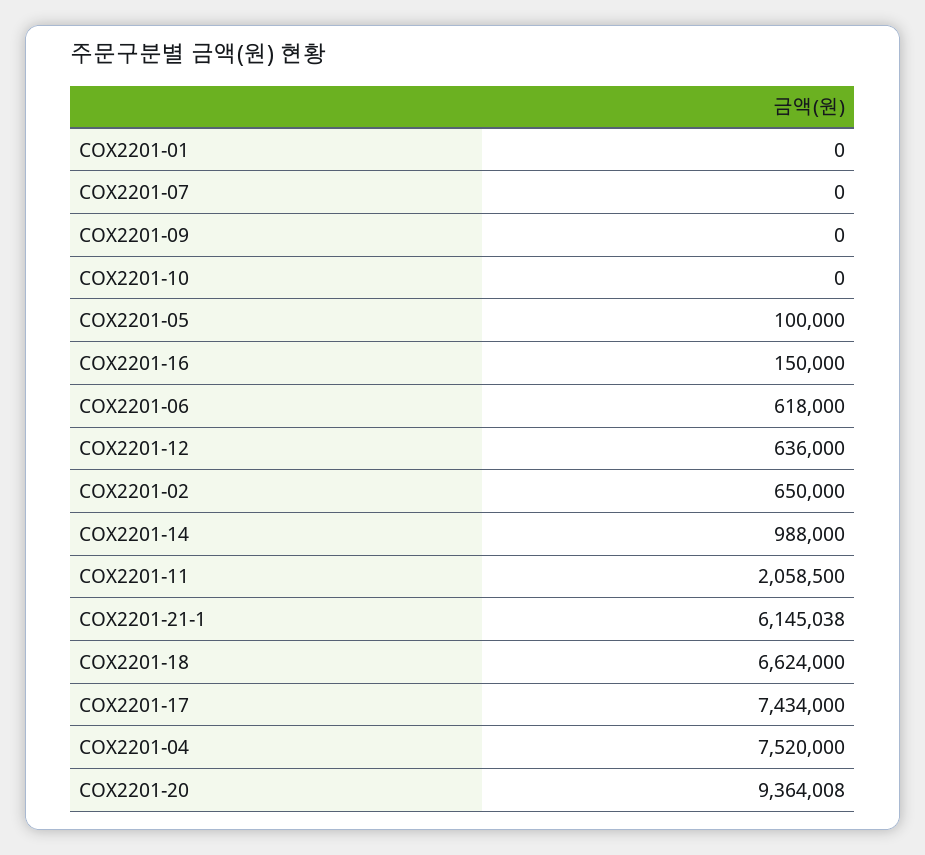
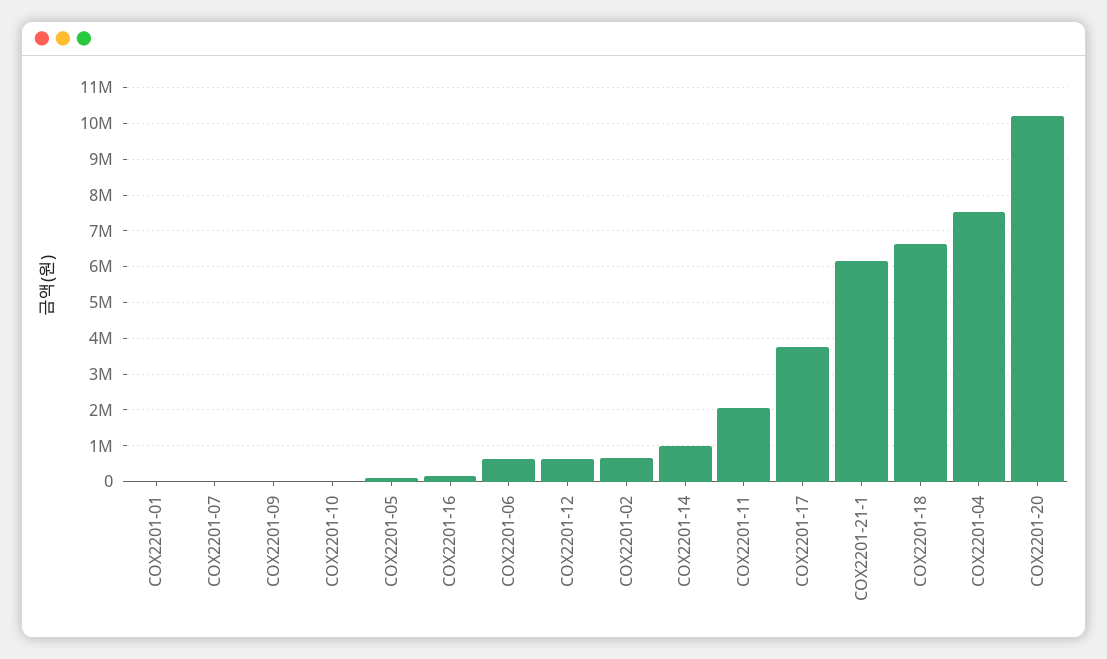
COX2201-17: 7434000 -> 3800000
COX2201-20: 9364008 -> 10200000

